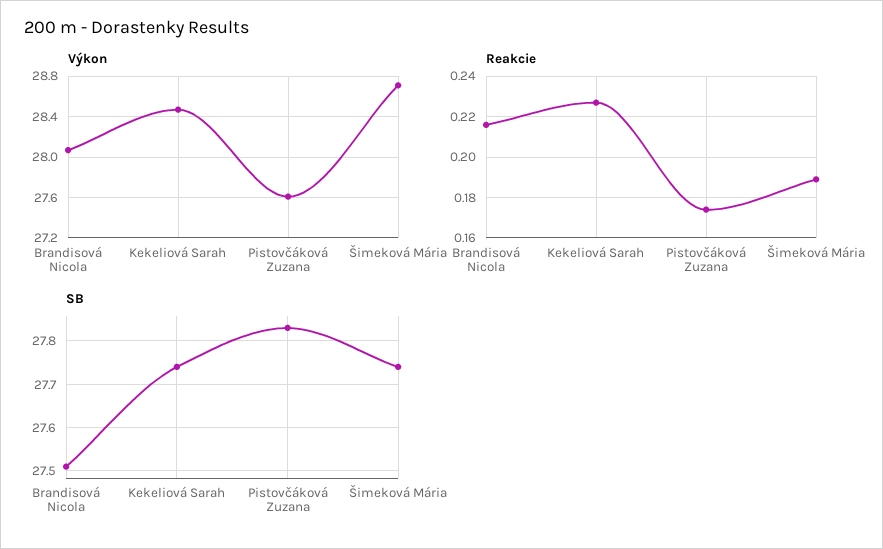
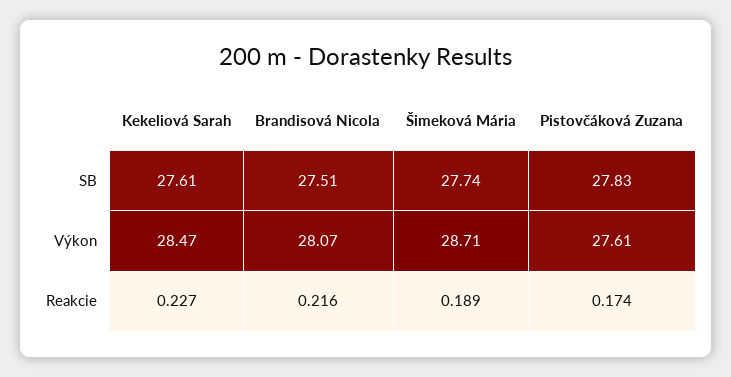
SB, Kekeliová Sarah: 27.75 -> 27.61

